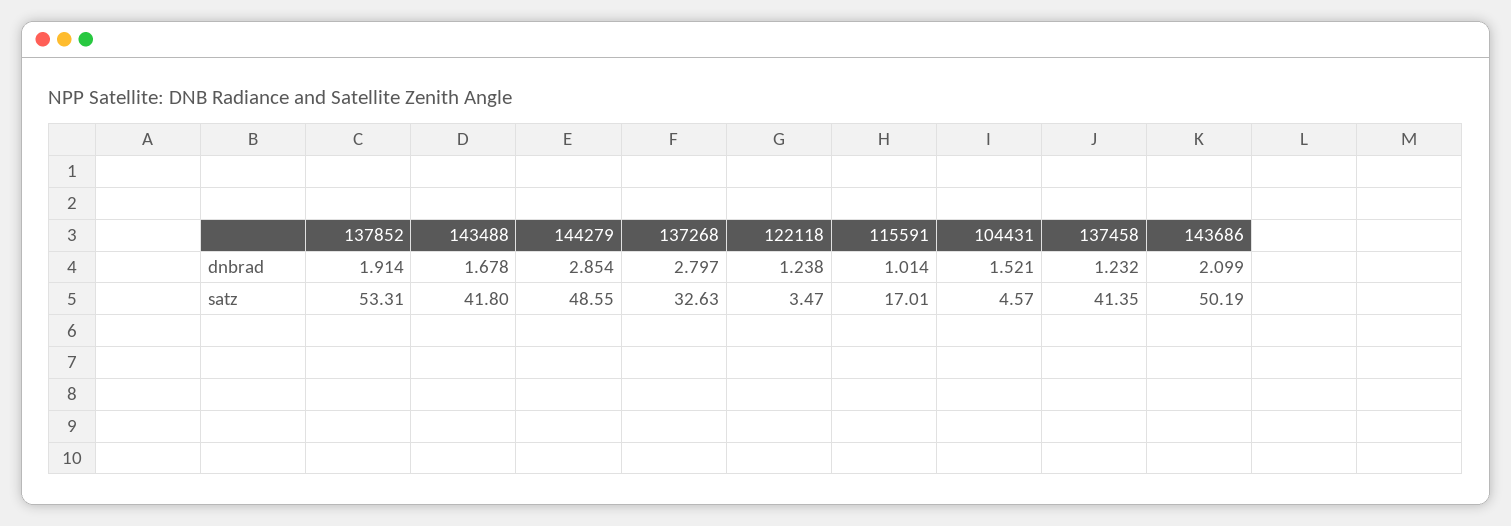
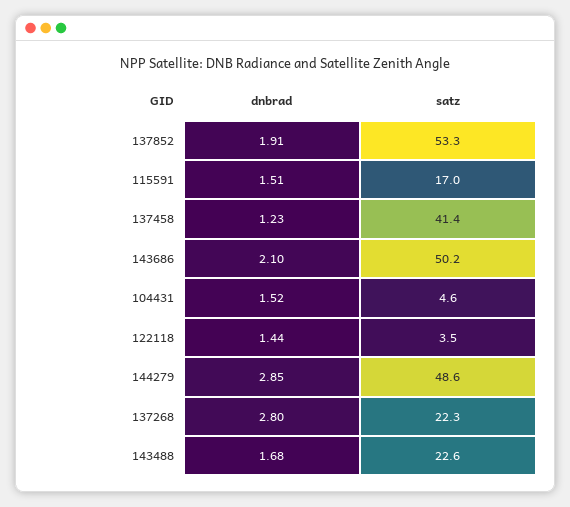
122118, dnbrad: 1.238 -> 1.44
115591, dnbrad: 1.014 -> 1.51
143488, satz: 41.8 -> 22.6
137268, satz: 32.63 -> 22.3

